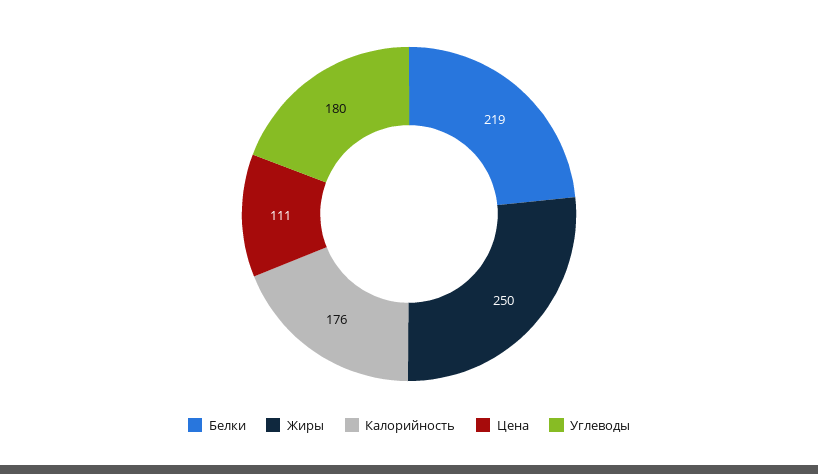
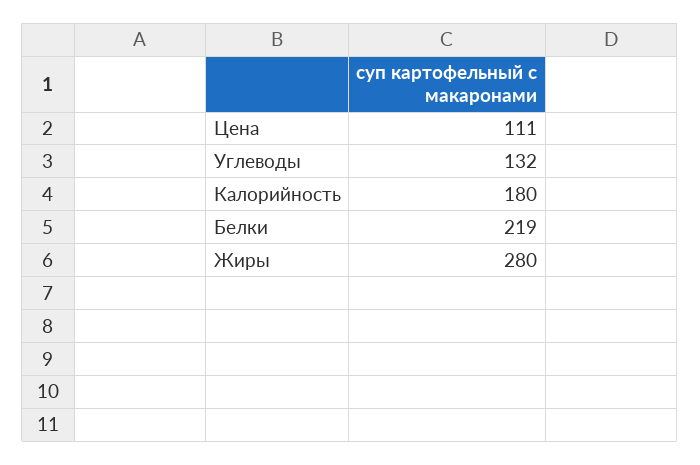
Жиры: 250 -> 280
Калорийность: 176 -> 180
Углеводы: 180 -> 132

